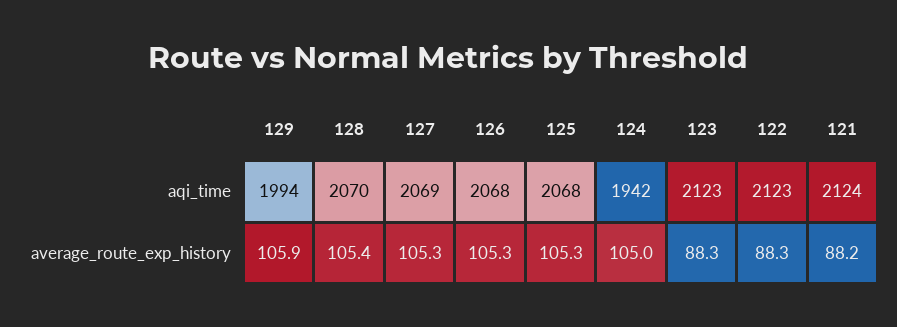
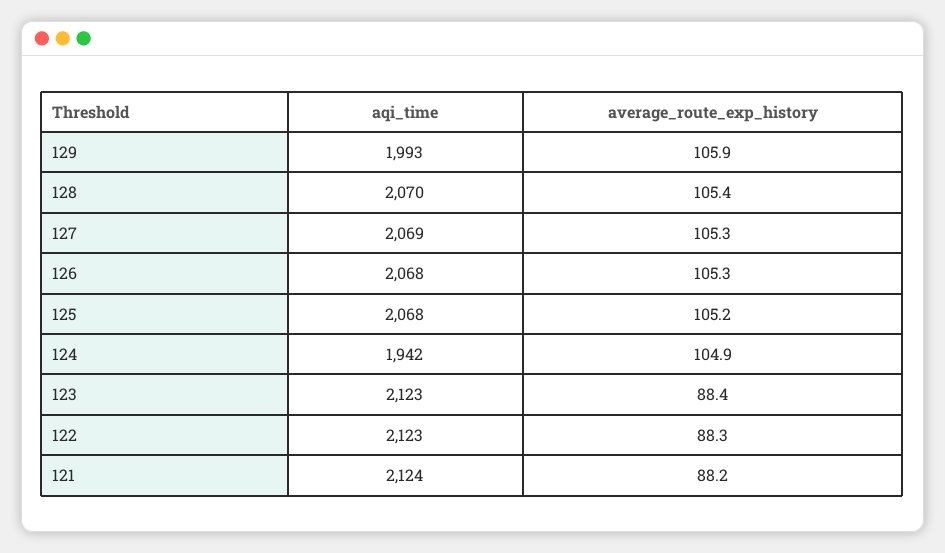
129, aqi_time: 1994 -> 1993
125, average_route_exp_history: 105.3 -> 105.2
124, average_route_exp_history: 105 -> 104.9
123, average_route_exp_history: 88.3 -> 88.4

